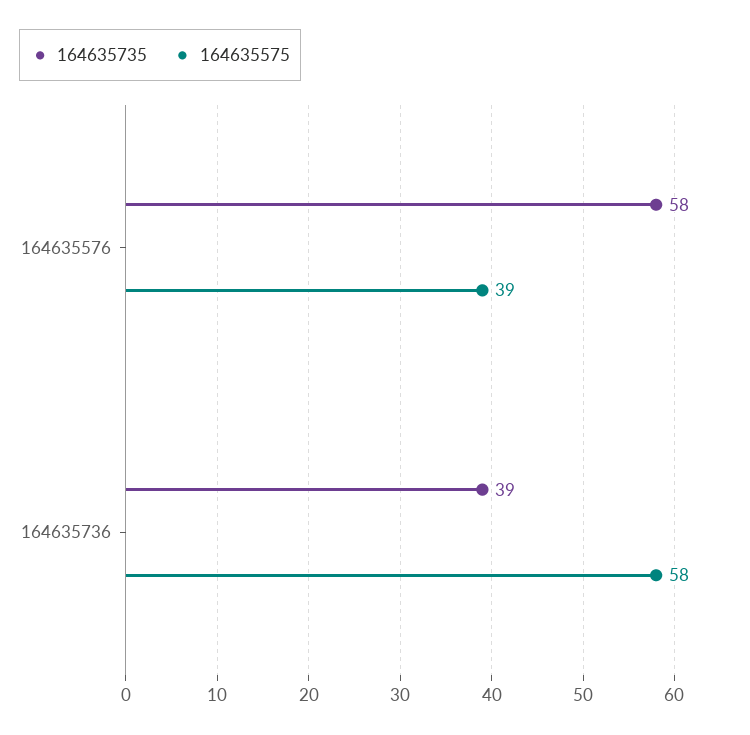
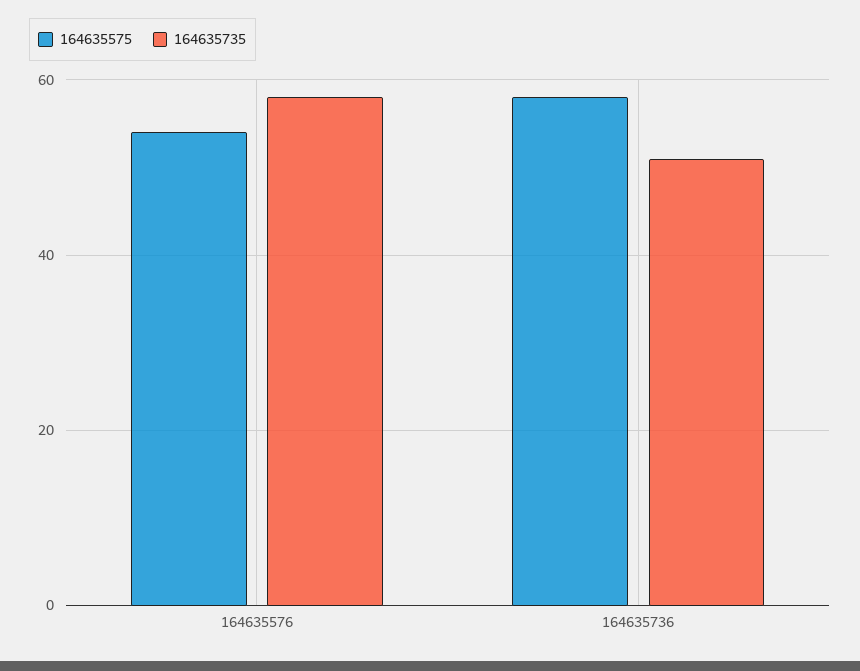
164635575, 164635576: 39 -> 55
164635735, 164635736: 39 -> 50

